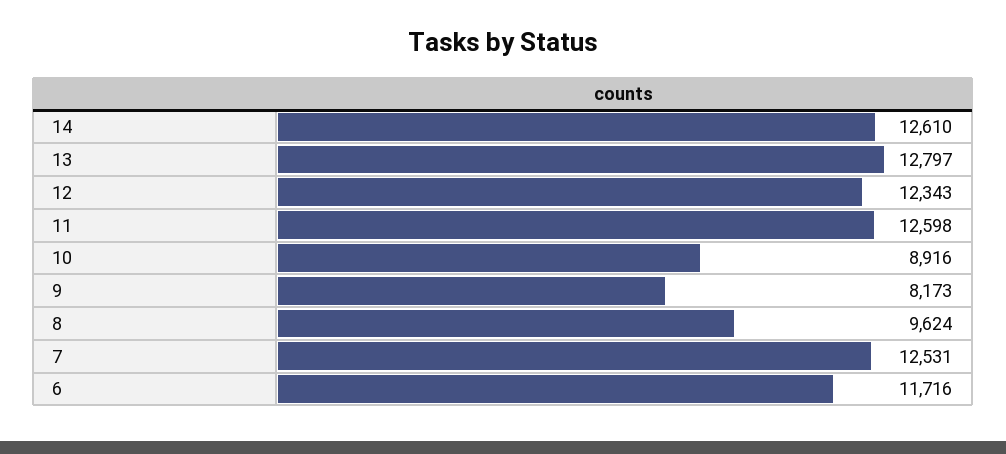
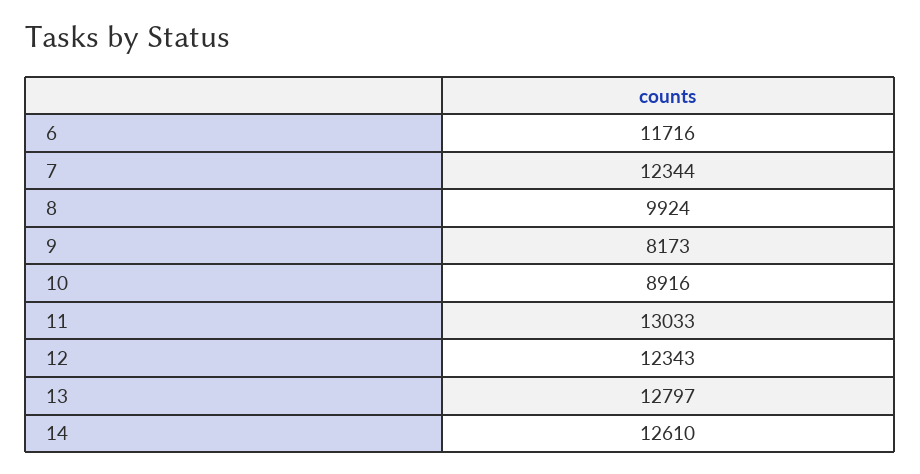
11: 12598 -> 13033
8: 9624 -> 9924
7: 12531 -> 12344

